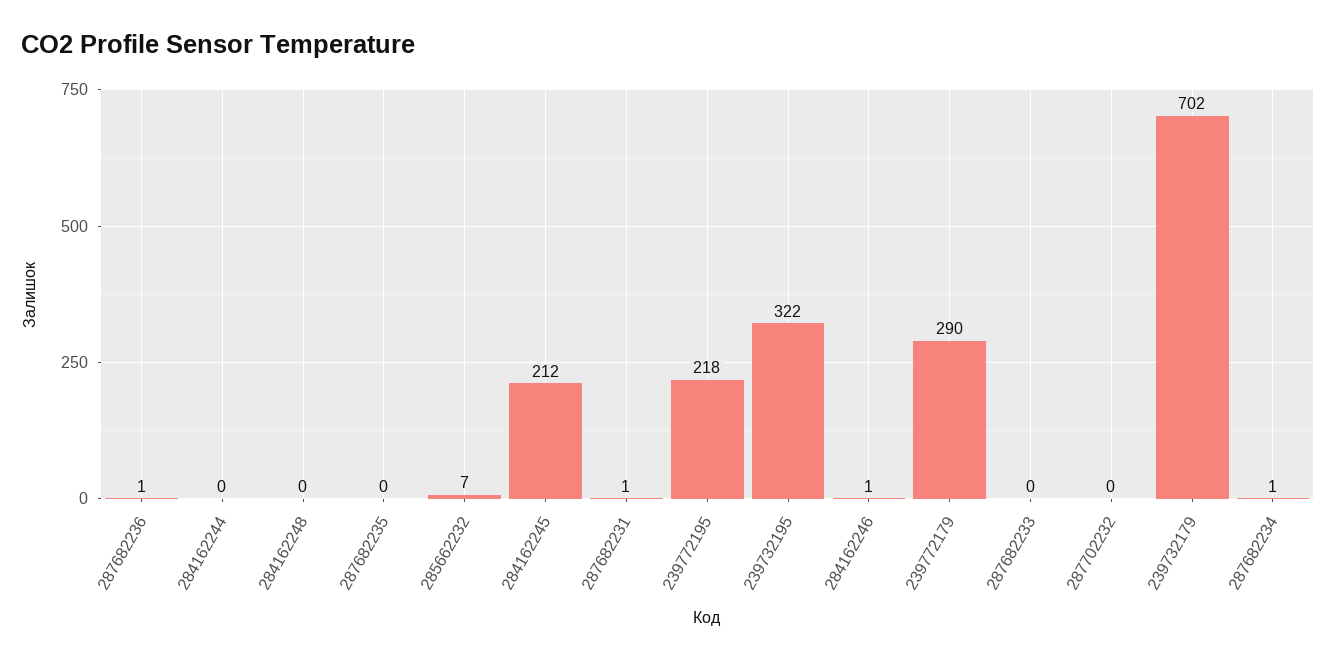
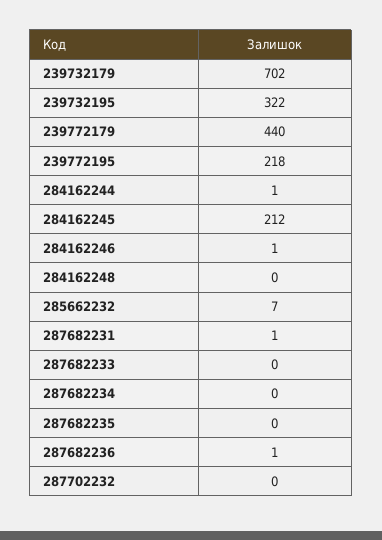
284162244: 0 -> 1
239772179: 290 -> 440
287682234: 1 -> 0

